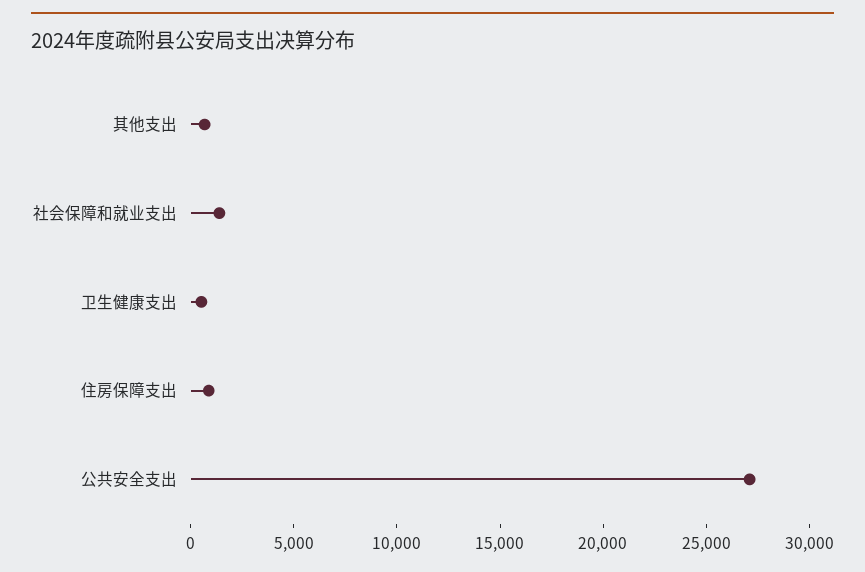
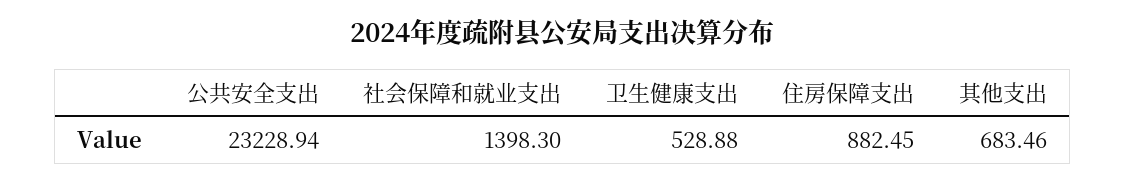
公共安全支出: 27000 -> 23228.94

